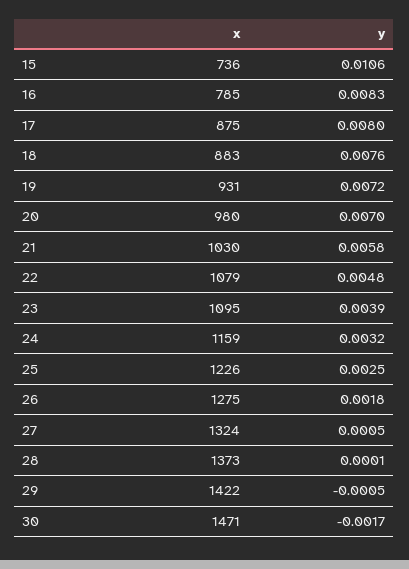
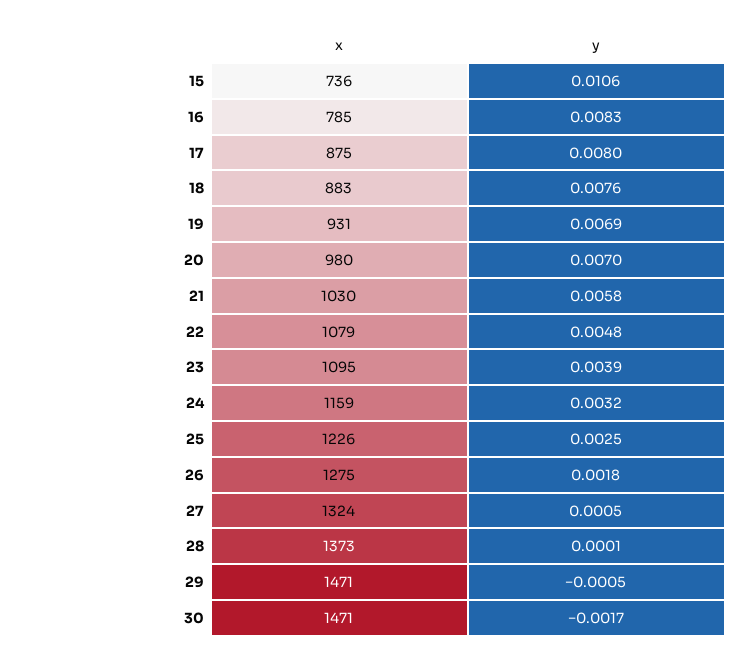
y, 19: 0.0072 -> 0.0069
x, 29: 1422 -> 1471

